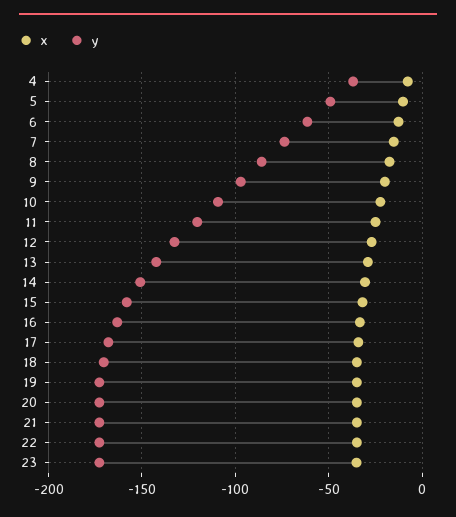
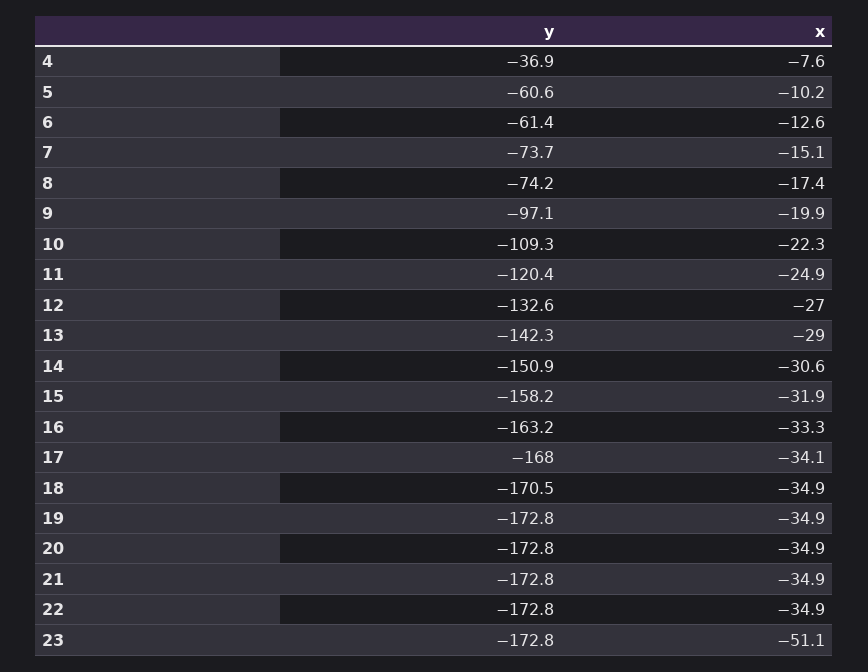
y, 5: -50 -> -60.6
y, 8: -85 -> -74.2
x, 23: -35 -> -51.1

